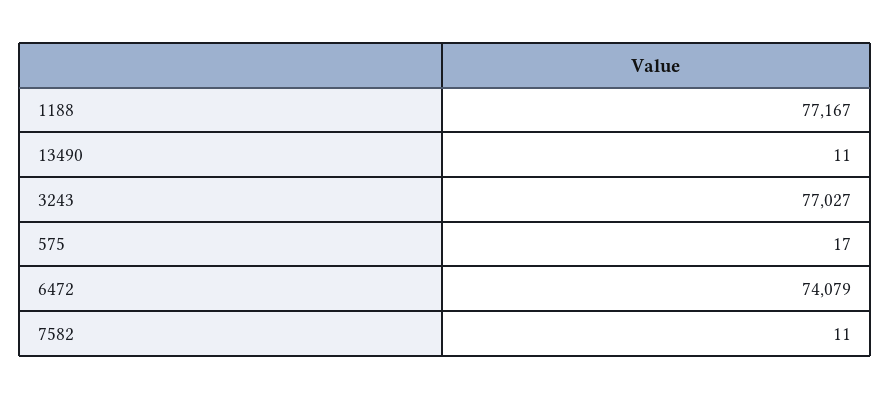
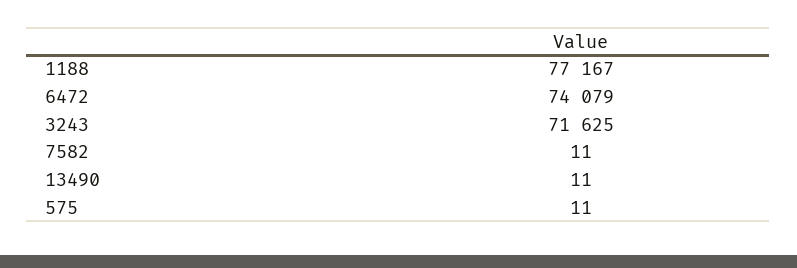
3243: 77027 -> 71625
575: 17 -> 11

